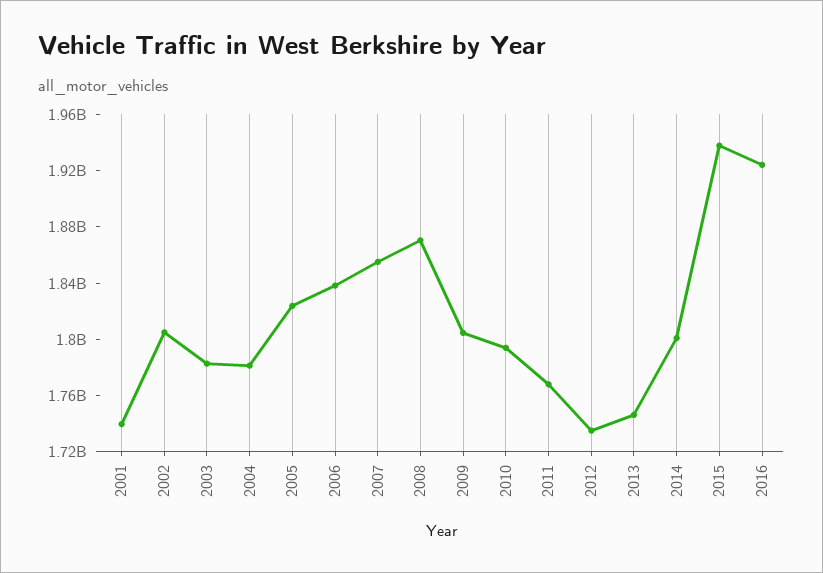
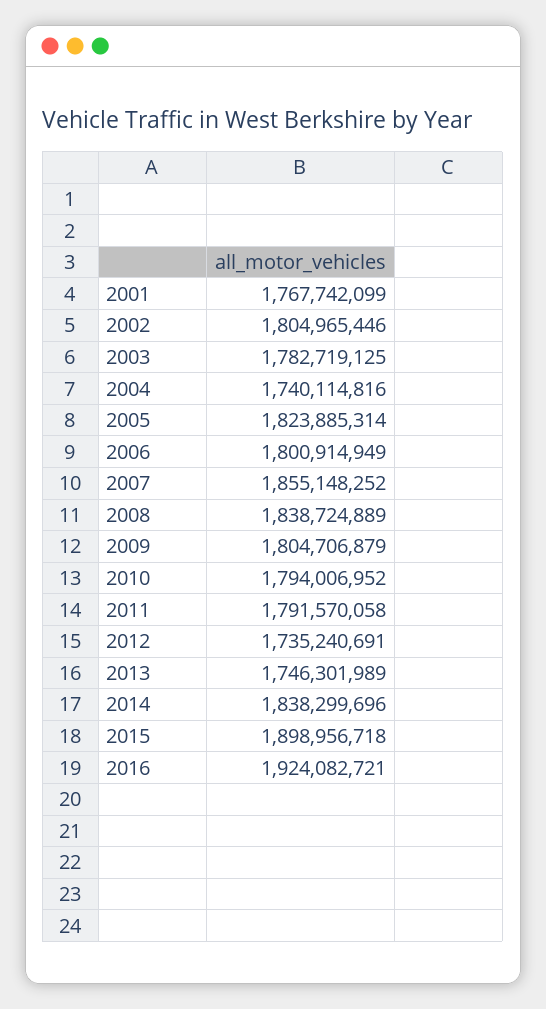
2001: 1740000000 -> 1767742099
2004: 1780000000 -> 1740114816
2006: 1840000000 -> 1800914949
2008: 1870000000 -> 1838724889
2011: 1770000000 -> 1791570058
2014: 1800000000 -> 1838299696
2015: 1940000000 -> 1898956718

